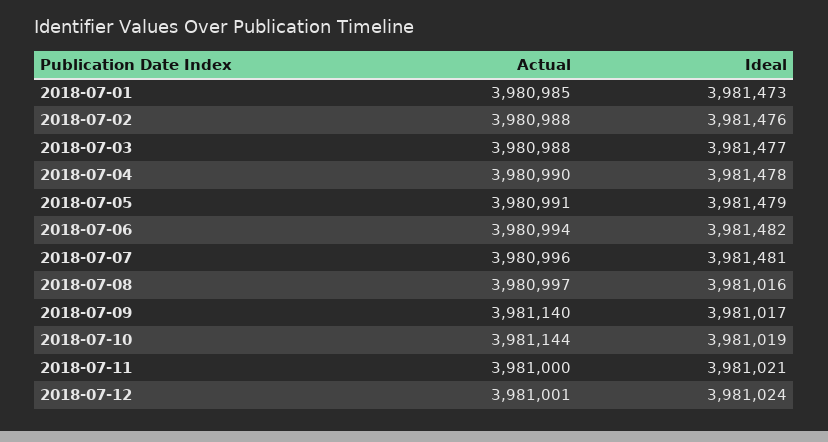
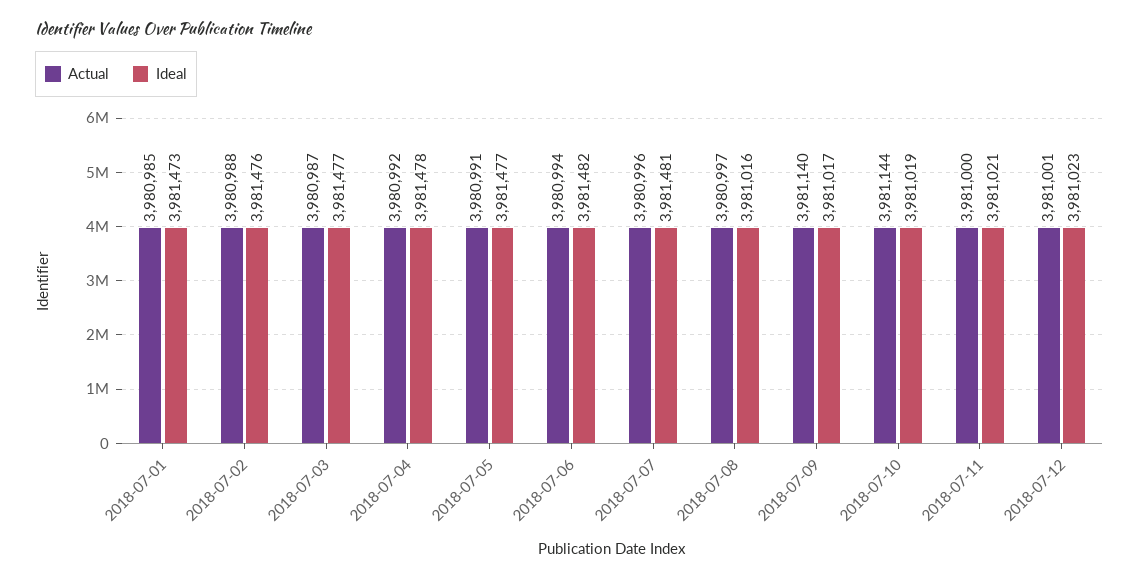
Actual, 2018-07-03: 3980988 -> 3980987
Actual, 2018-07-04: 3980990 -> 3980992
Ideal, 2018-07-05: 3981479 -> 3981477
Ideal, 2018-07-12: 3981024 -> 3981023

